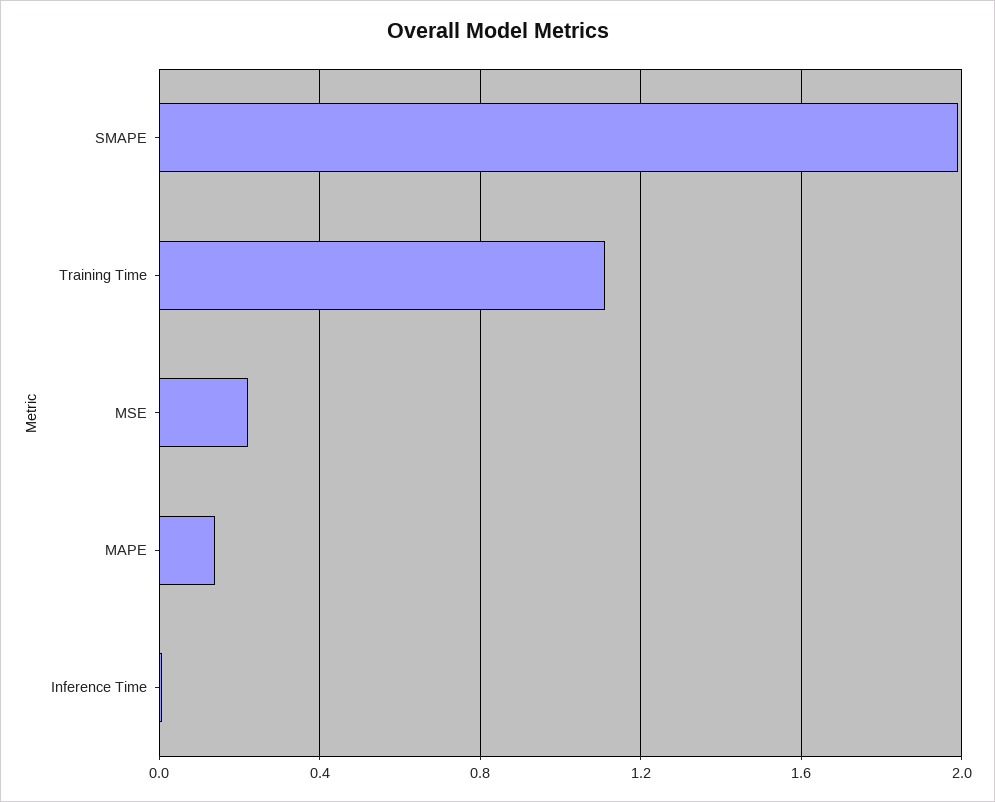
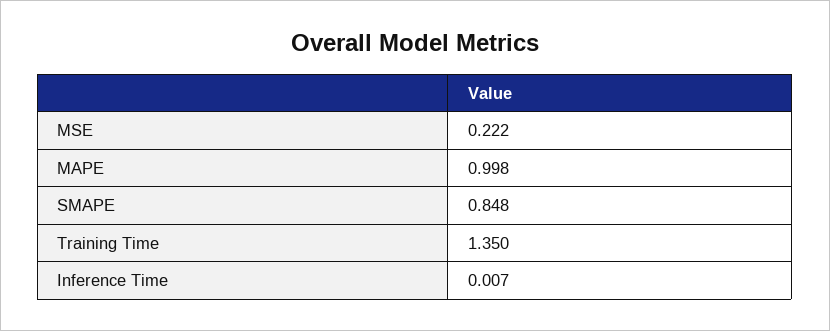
SMAPE: 2 -> 0.848
Training Time: 1.1 -> 1.35
MAPE: 0.15 -> 0.998

